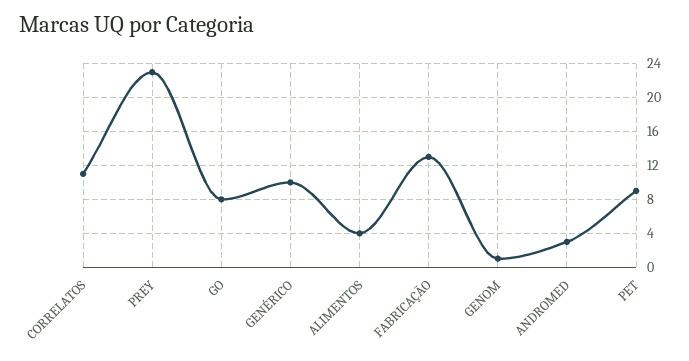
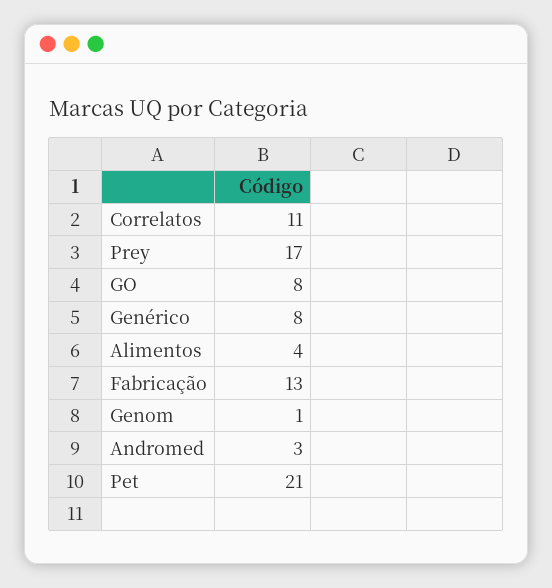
PREY: 23 -> 17
GENÉRICO: 10 -> 8
PET: 9 -> 21

